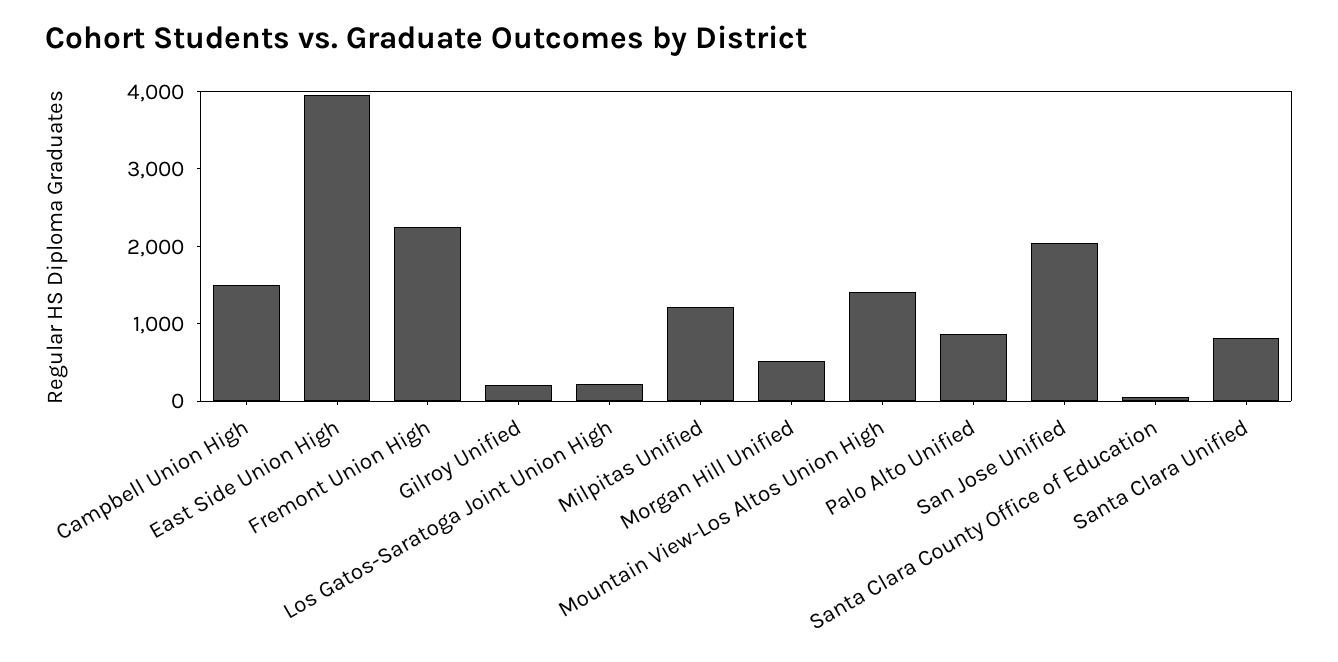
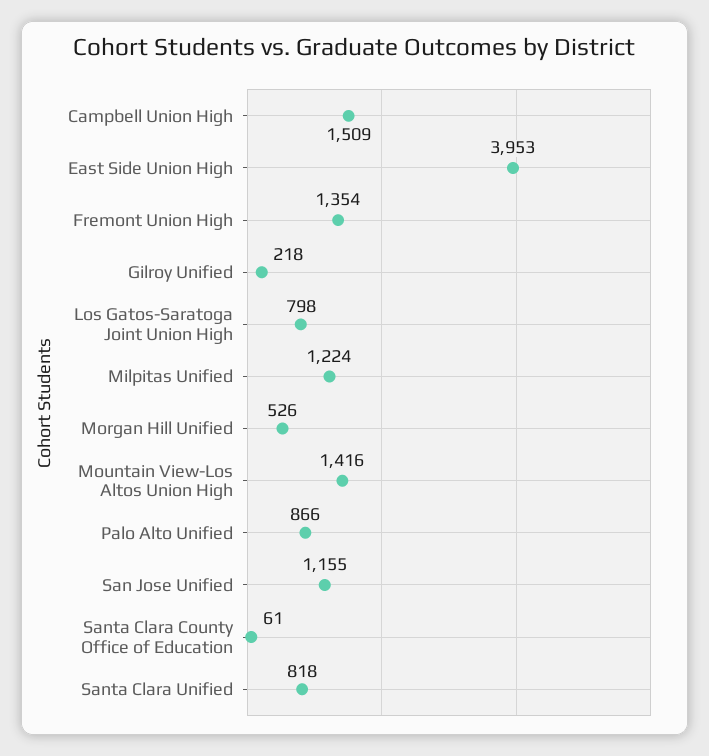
Fremont Union High: 2200 -> 1354
Los Gatos-Saratoga Joint Union High: 200 -> 798
San Jose Unified: 2000 -> 1155

